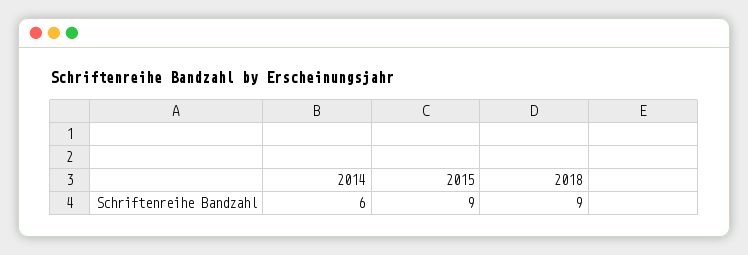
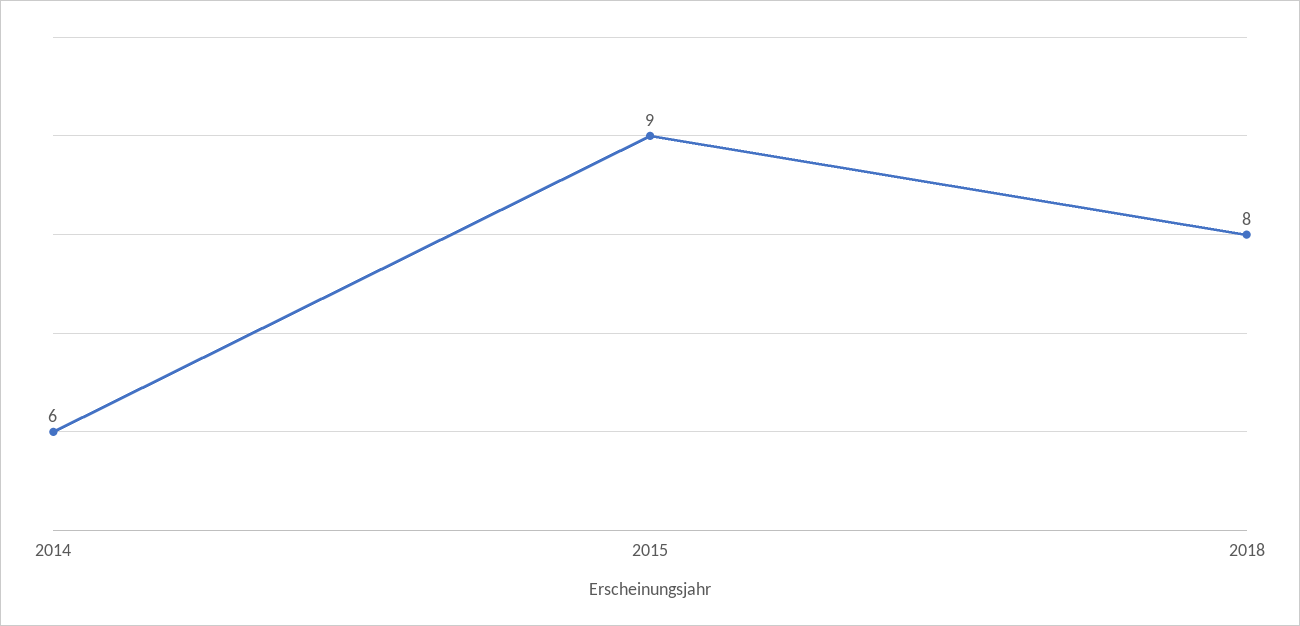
2018: 9 -> 8

